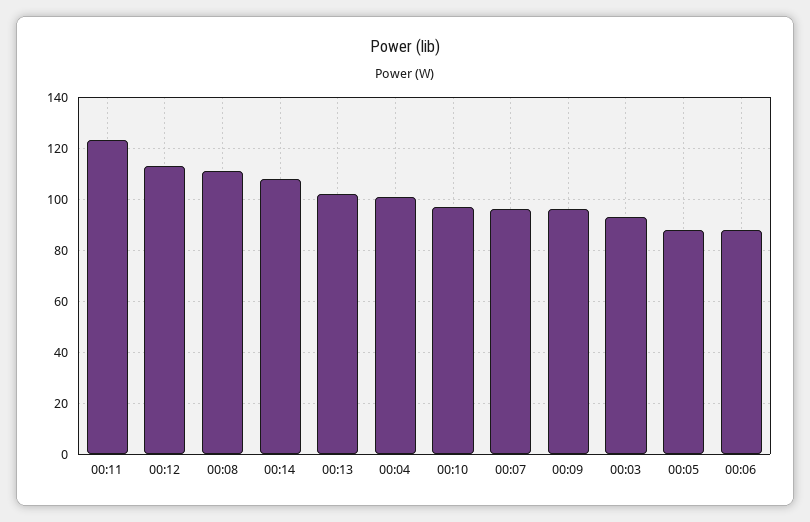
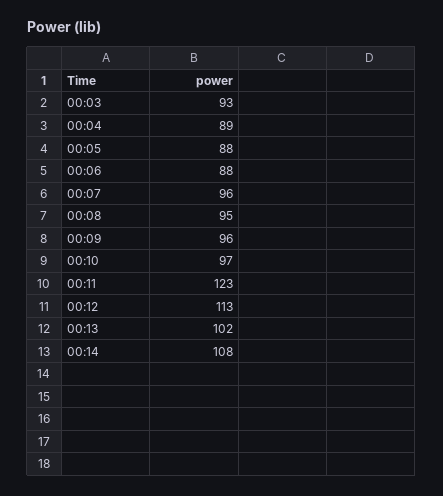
00:08: 110 -> 95
00:04: 100 -> 89

